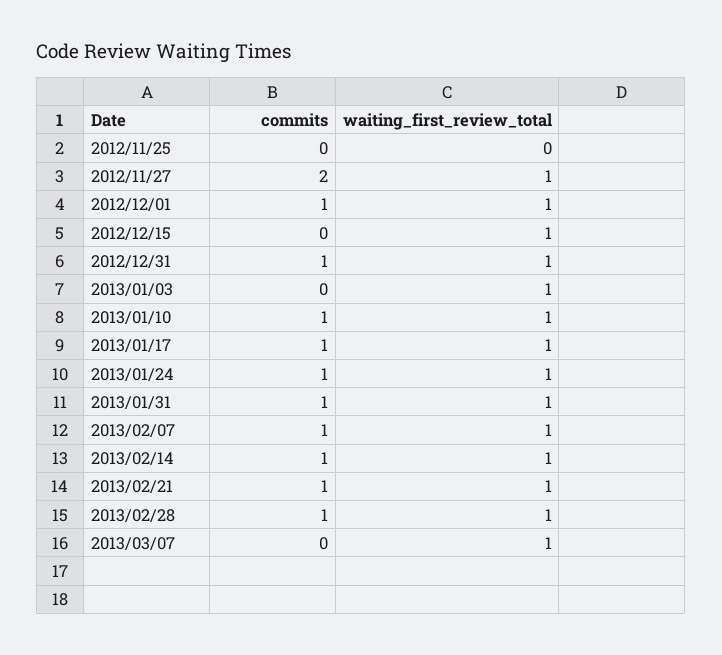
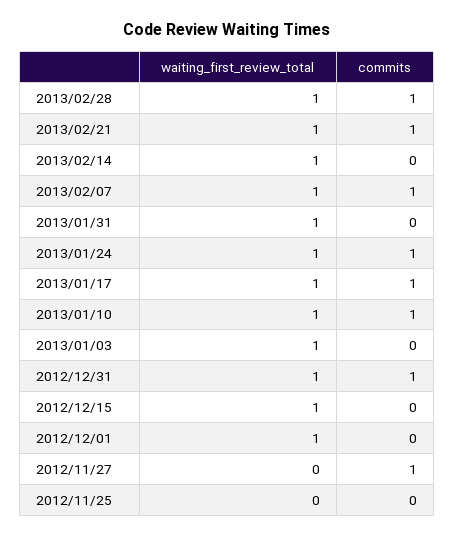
commits, 2012/11/27: 2 -> 1
waiting_first_review_total, 2012/11/27: 1 -> 0
commits, 2012/12/01: 1 -> 0
commits, 2013/01/31: 1 -> 0
commits, 2013/02/14: 1 -> 0
commits, 2013/03/07: 0 -> none
waiting_first_review_total, 2013/03/07: 1 -> none

